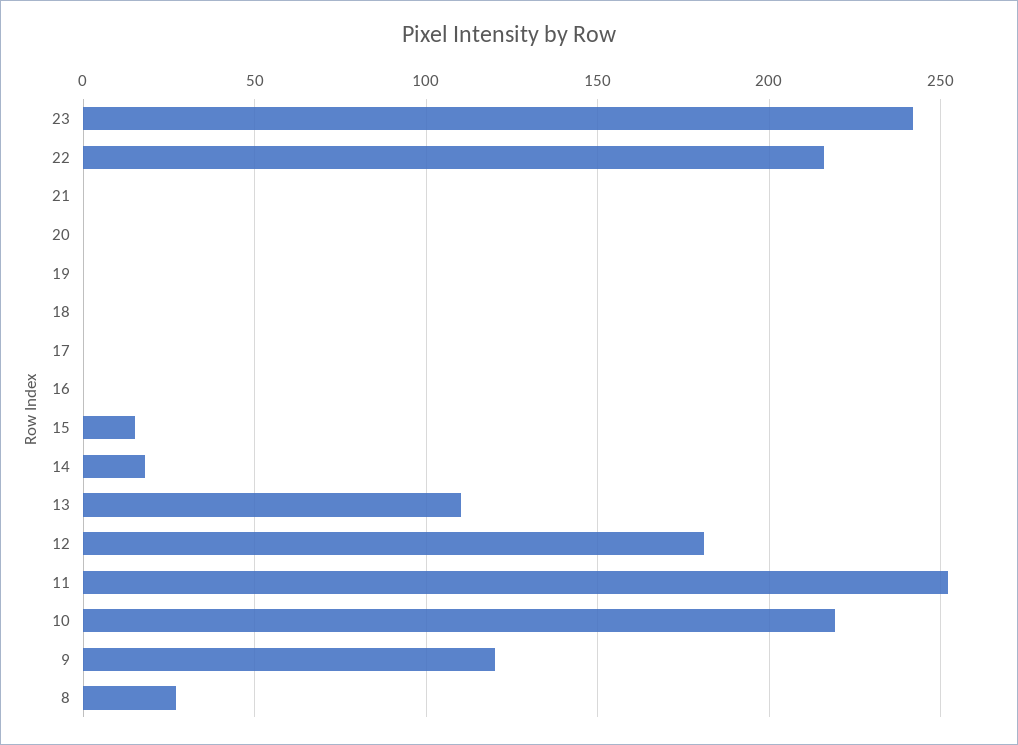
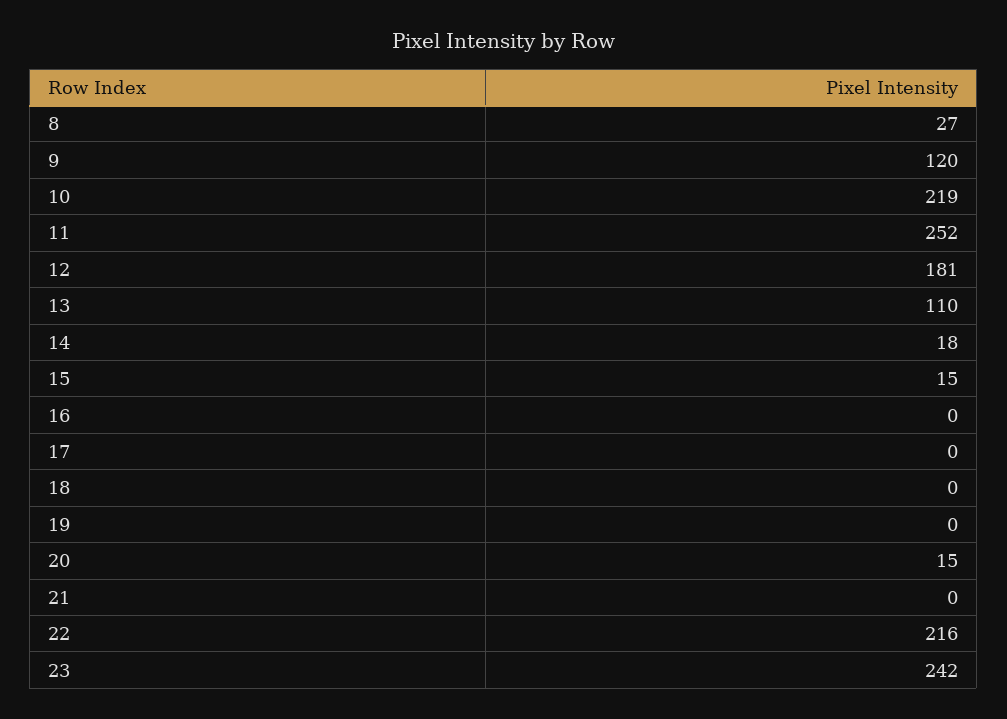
20: 0 -> 15

